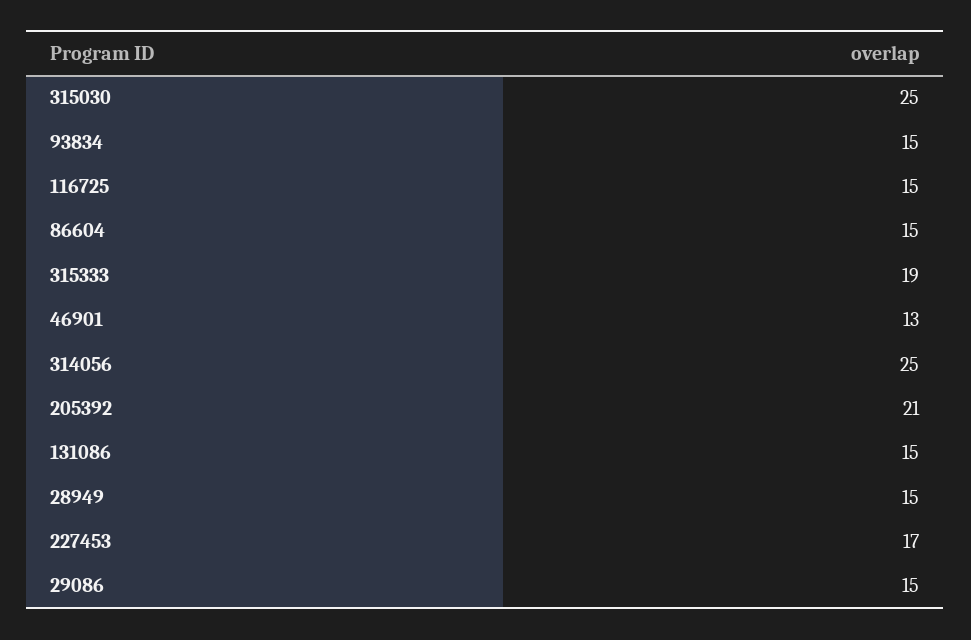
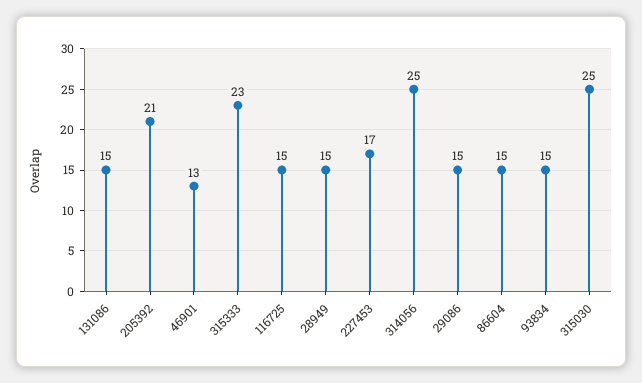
315333: 19 -> 23

